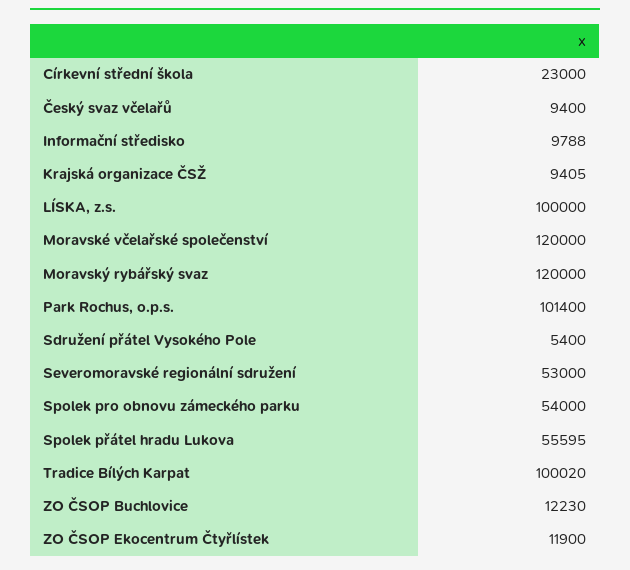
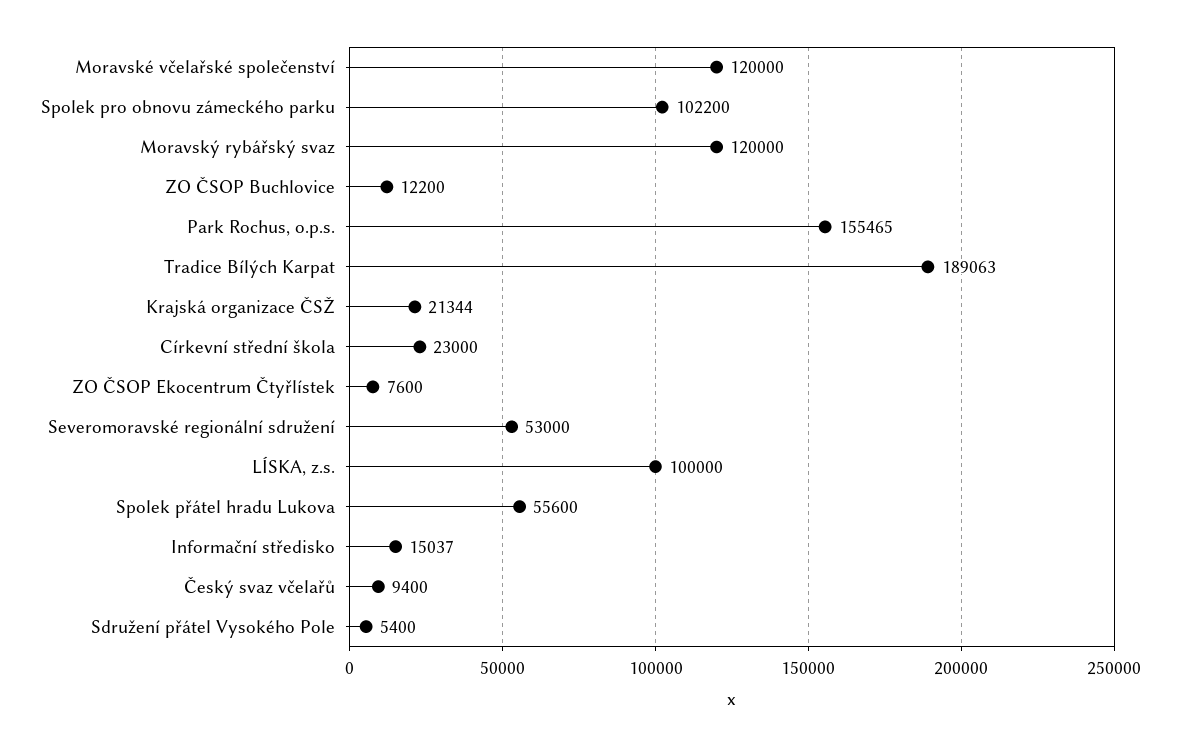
Informační středisko: 9788 -> 15037
Krajská organizace ČSŽ: 9405 -> 21344
Park Rochus, o.p.s.: 101400 -> 155465
Spolek pro obnovu zámeckého parku: 54000 -> 102200
Spolek přátel hradu Lukova: 55595 -> 55600
Tradice Bílých Karpat: 100020 -> 189063
ZO ČSOP Buchlovice: 12230 -> 12200
ZO ČSOP Ekocentrum Čtyřlístek: 11900 -> 7600

